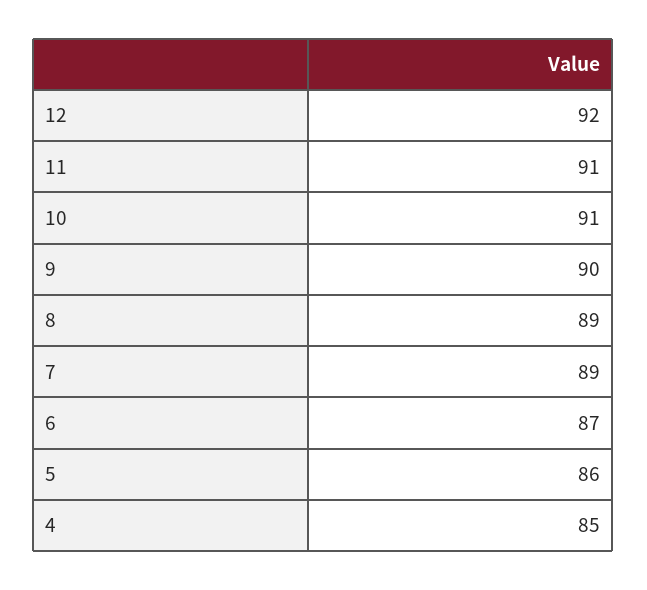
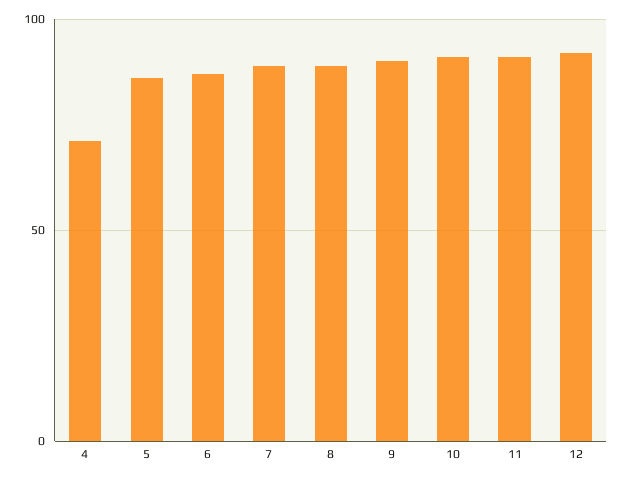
4: 85 -> 70

